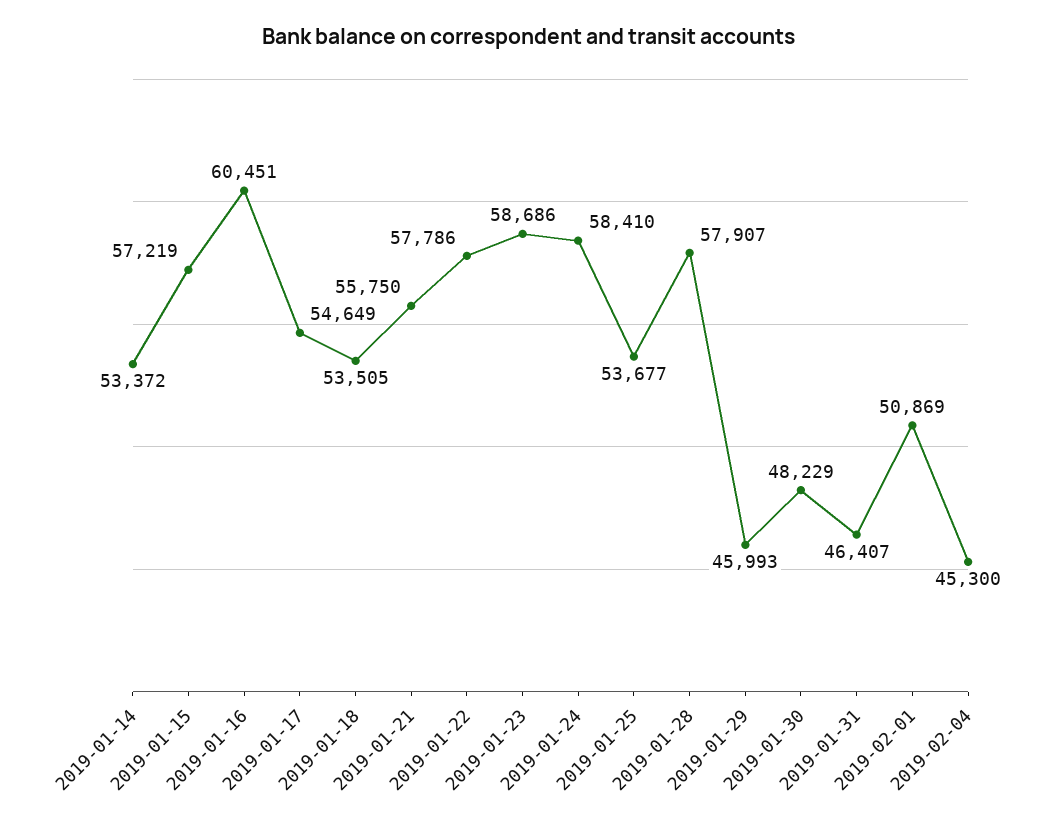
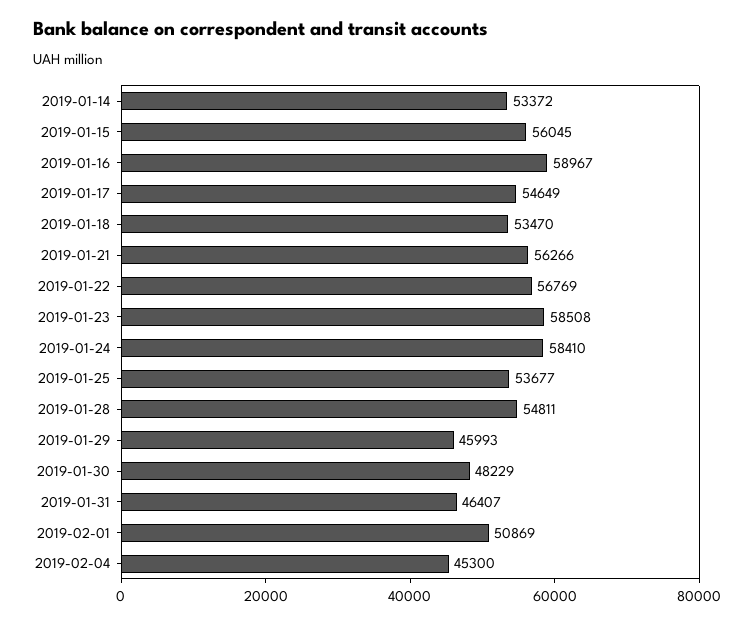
2019-01-15: 57219 -> 56045
2019-01-16: 60451 -> 58967
2019-01-18: 53505 -> 53470
2019-01-21: 55750 -> 56266
2019-01-22: 57786 -> 56769
2019-01-23: 58686 -> 58508
2019-01-28: 57907 -> 54811

